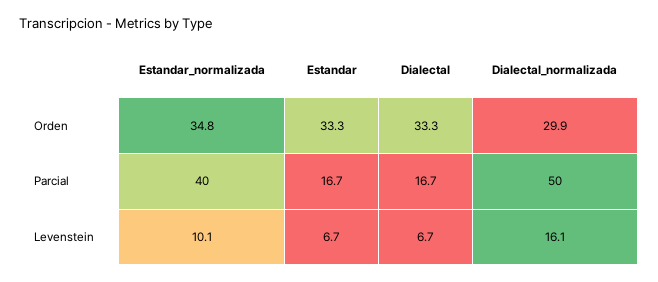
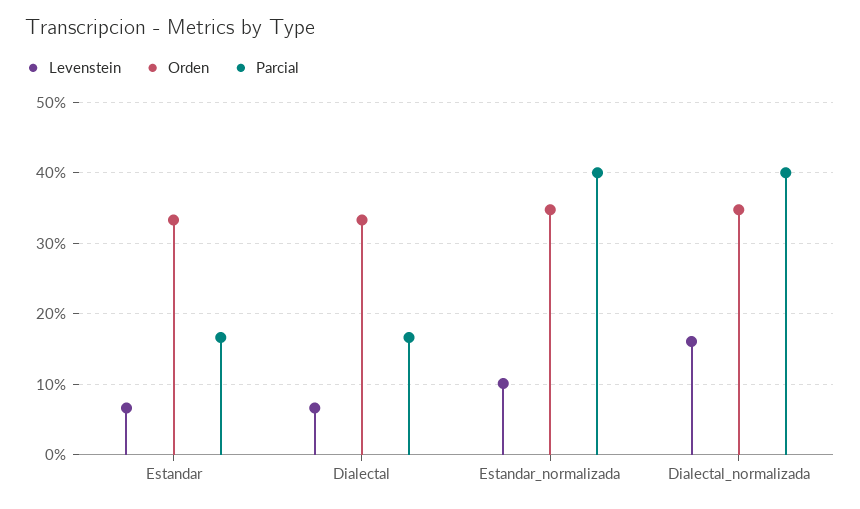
Orden, Dialectal_normalizada: 29.9 -> 35
Parcial, Dialectal_normalizada: 50 -> 40

